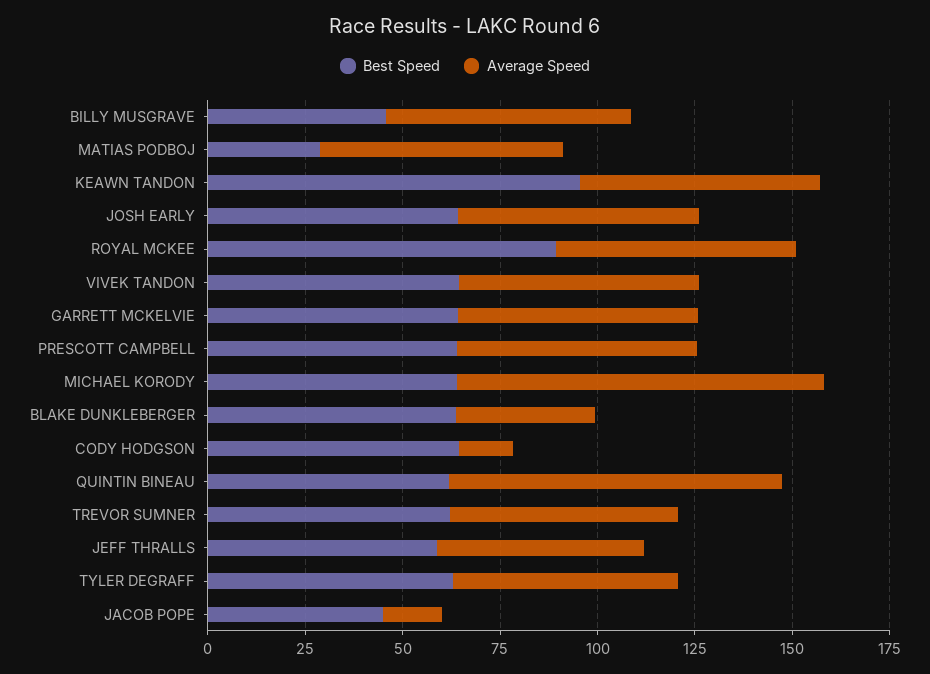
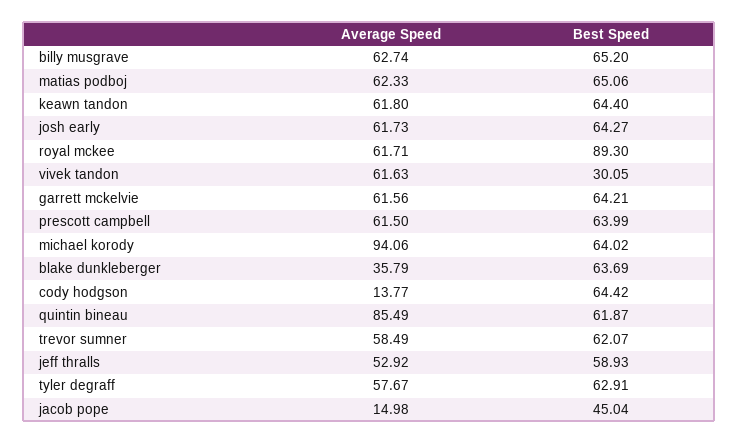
Best Speed, BILLY MUSGRAVE: 45 -> 65.2
Best Speed, MATIAS PODBOJ: 30 -> 65.06
Best Speed, KEAWN TANDON: 95 -> 64.4
Best Speed, VIVEK TANDON: 65 -> 30.05

